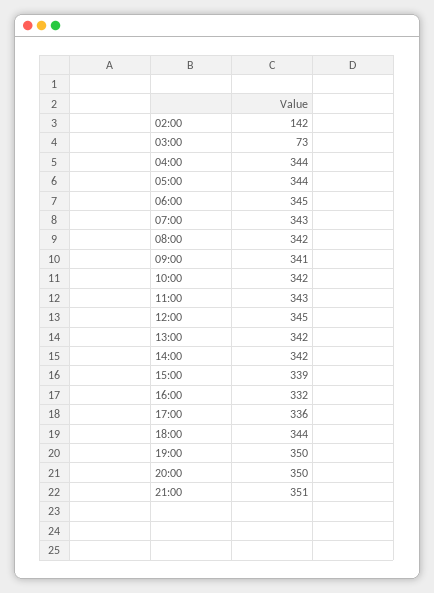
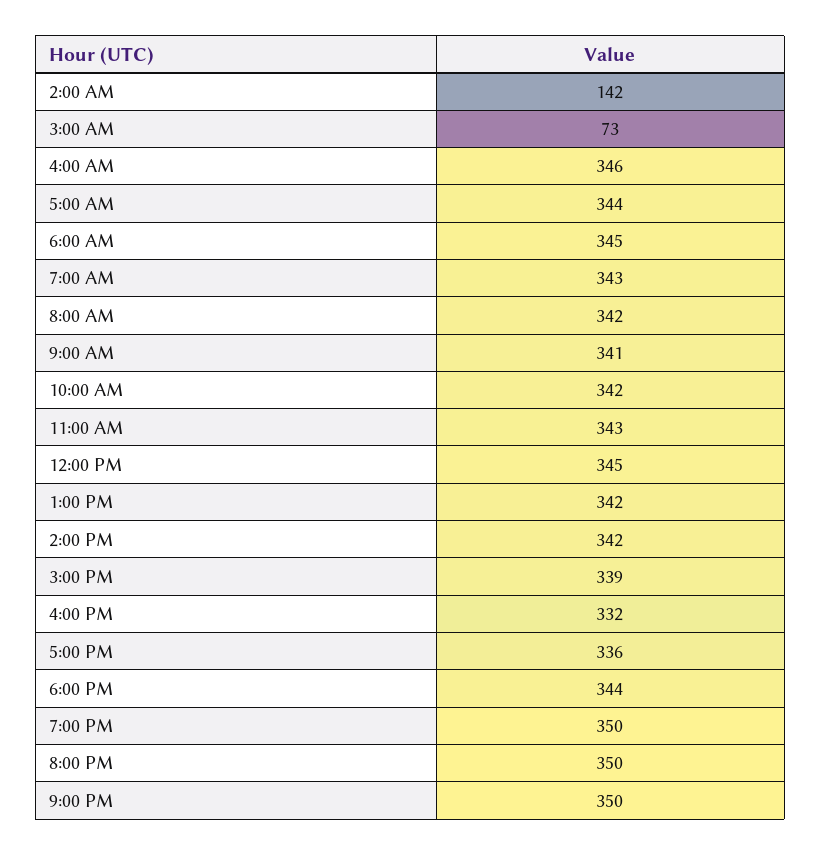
04:00: 344 -> 346
21:00: 351 -> 350

